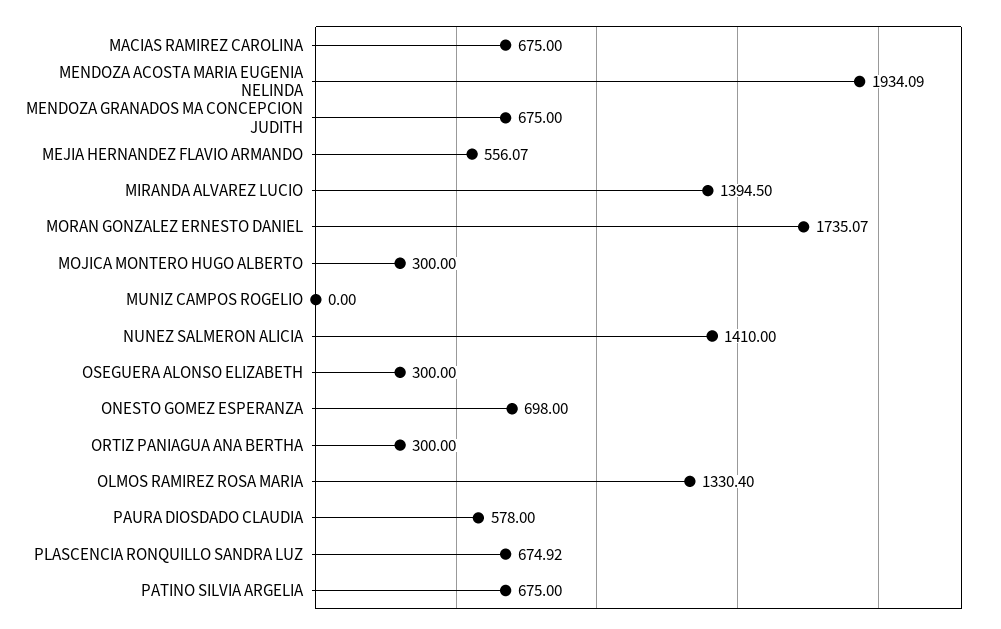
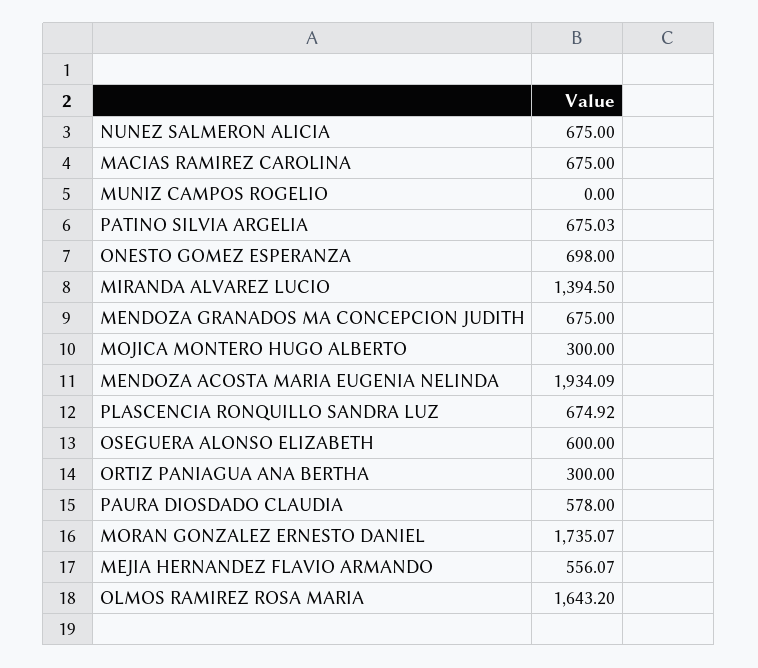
NUNEZ SALMERON ALICIA: 1410 -> 675
OSEGUERA ALONSO ELIZABETH: 300 -> 600
OLMOS RAMIREZ ROSA MARIA: 1330.4 -> 1643.2
PATINO SILVIA ARGELIA: 675 -> 675.03

